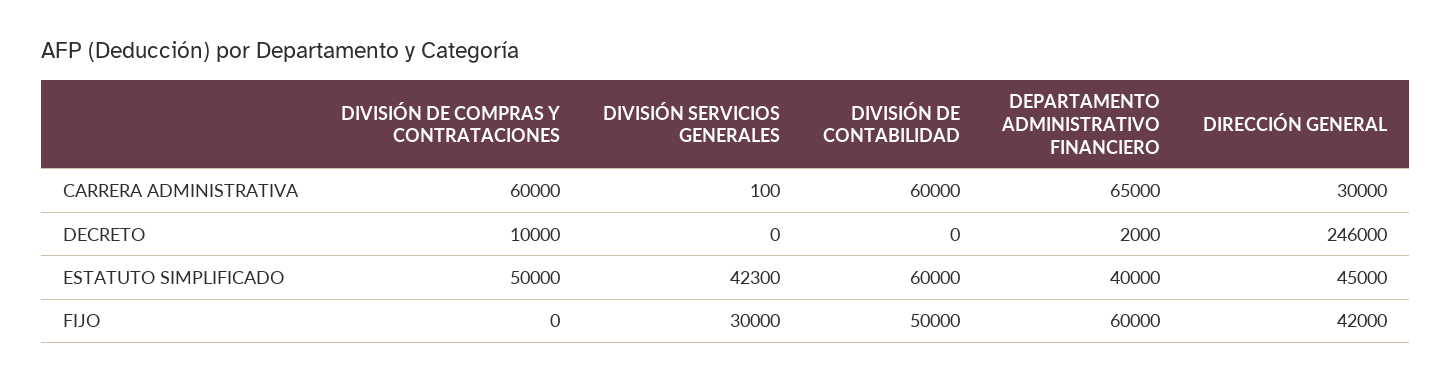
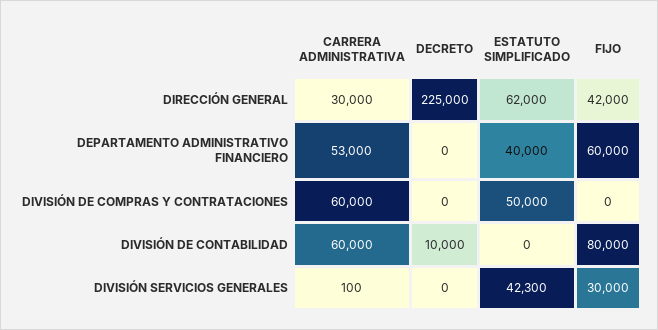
DEPARTAMENTO ADMINISTRATIVO FINANCIERO, CARRERA ADMINISTRATIVA: 65000 -> 53000
DIVISIÓN DE COMPRAS Y CONTRATACIONES, DECRETO: 10000 -> 0
DIVISIÓN DE CONTABILIDAD, DECRETO: 0 -> 10000
DEPARTAMENTO ADMINISTRATIVO FINANCIERO, DECRETO: 2000 -> 0
DIRECCIÓN GENERAL, DECRETO: 246000 -> 225000
DIVISIÓN DE CONTABILIDAD, ESTATUTO SIMPLIFICADO: 60000 -> 0
DIRECCIÓN GENERAL, ESTATUTO SIMPLIFICADO: 45000 -> 62000
DIVISIÓN DE CONTABILIDAD, FIJO: 50000 -> 80000

